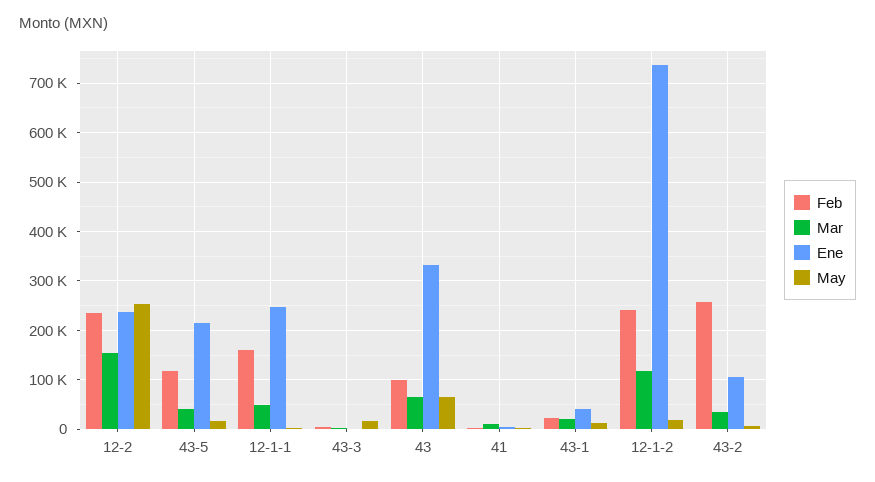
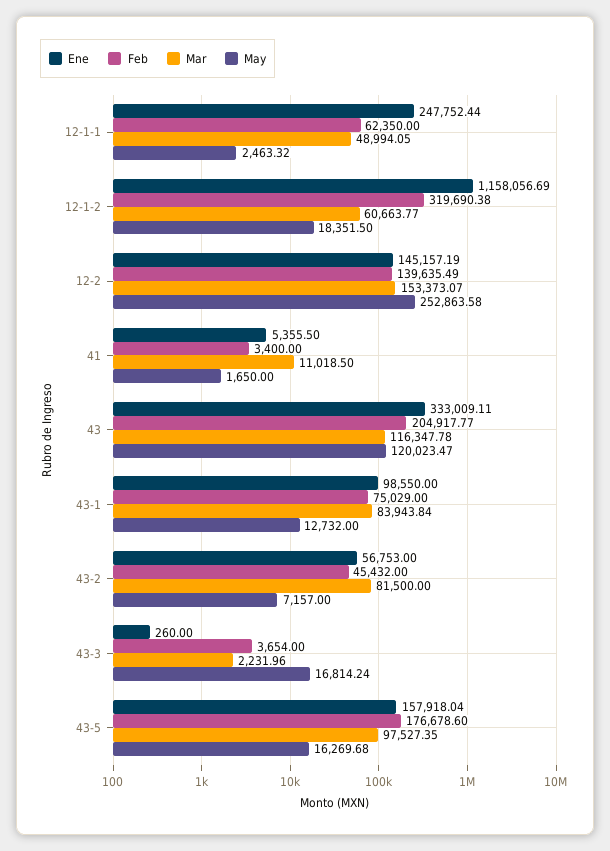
Feb, 12-2: 240000 -> 139635.49
Ene, 12-2: 240000 -> 145157.19
Feb, 43-5: 120000 -> 176678.6
Mar, 43-5: 40000 -> 97527.35
Ene, 43-5: 220000 -> 157918.04
Feb, 12-1-1: 160000 -> 62350
Feb, 43: 100000 -> 204917.77
Mar, 43: 60000 -> 116347.78
May, 43: 60000 -> 120023.47
Feb, 43-1: 20000 -> 75029
Mar, 43-1: 20000 -> 83943.84
Ene, 43-1: 40000 -> 98550
Feb, 12-1-2: 240000 -> 319690.38
Mar, 12-1-2: 120000 -> 60663.77
Ene, 12-1-2: 740000 -> 1158056.69
Feb, 43-2: 260000 -> 45432
Mar, 43-2: 40000 -> 81500
Ene, 43-2: 100000 -> 56753

